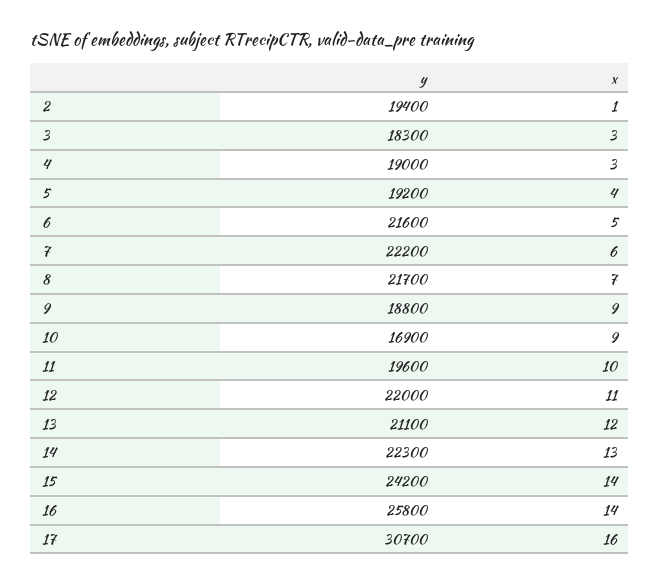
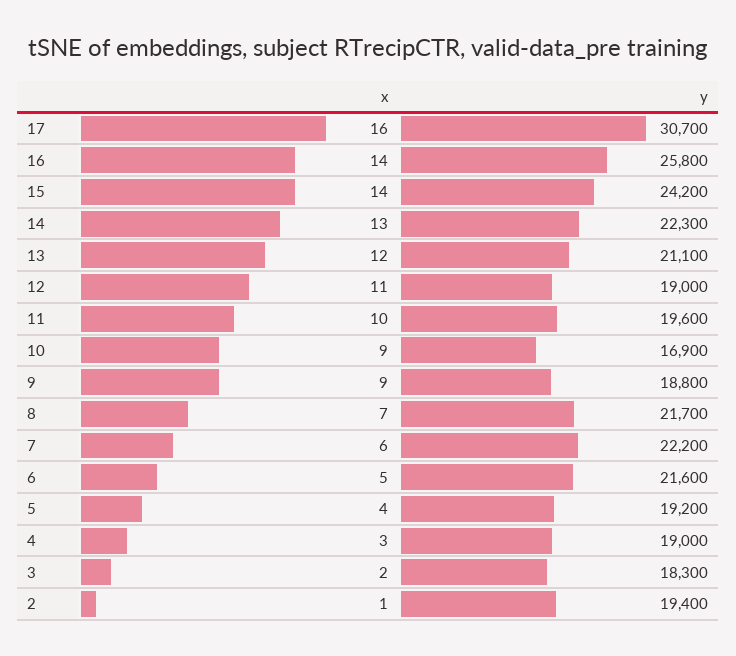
x, 3: 3 -> 2
y, 12: 22000 -> 19000

